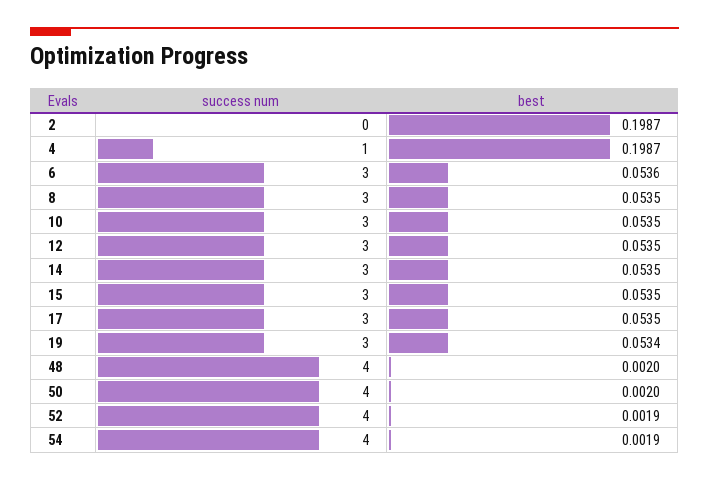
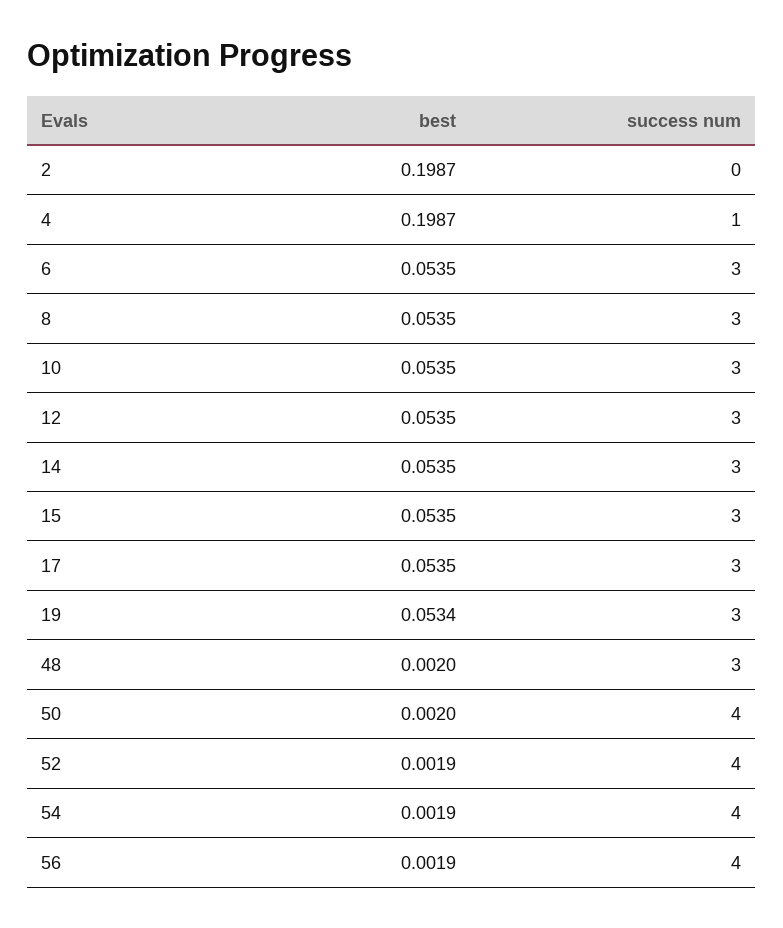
best, 6: 0.0536 -> 0.0535
success num, 48: 4 -> 3
best, 56: none -> 0.0019
success num, 56: none -> 4

